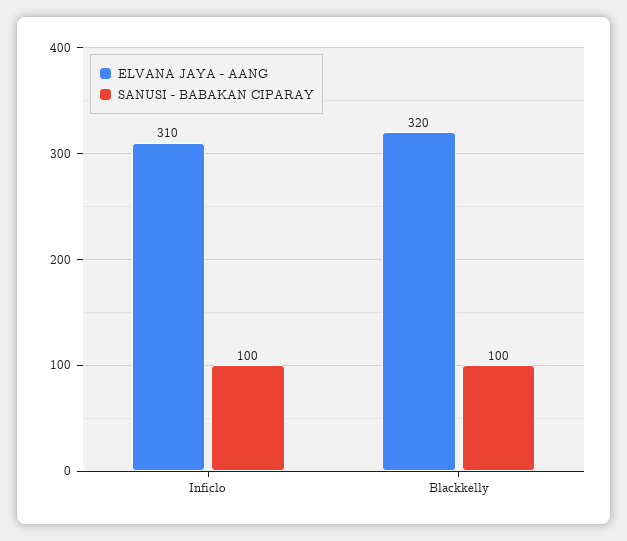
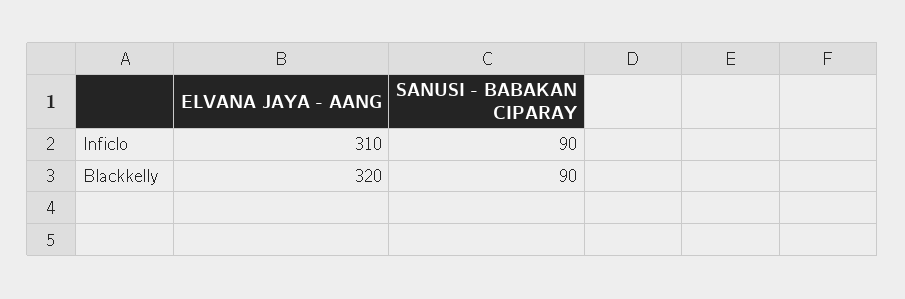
SANUSI - BABAKAN CIPARAY, Inficlo: 100 -> 90
SANUSI - BABAKAN CIPARAY, Blackkelly: 100 -> 90

